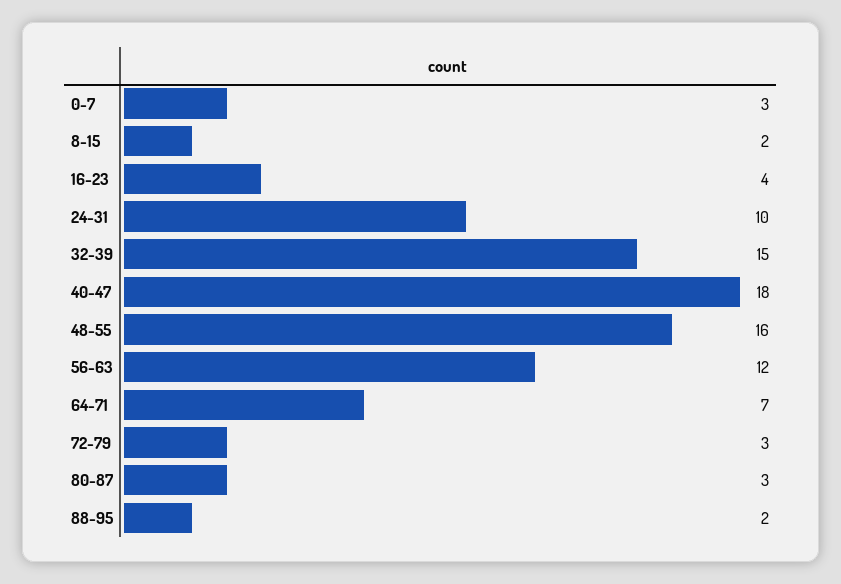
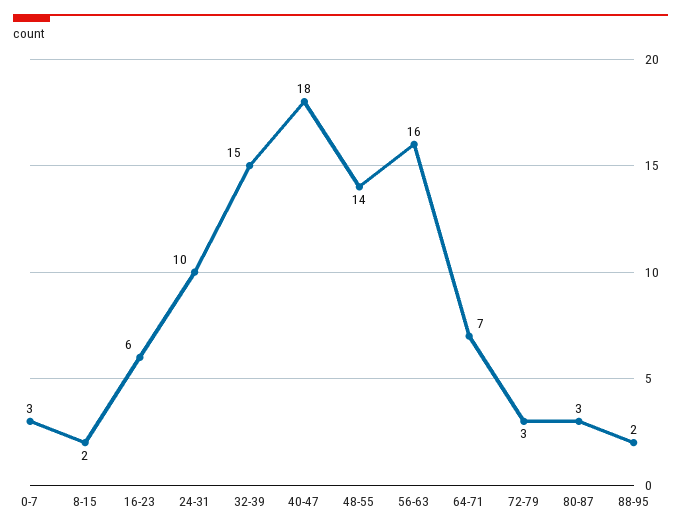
16-23: 4 -> 6
48-55: 16 -> 14
56-63: 12 -> 16

